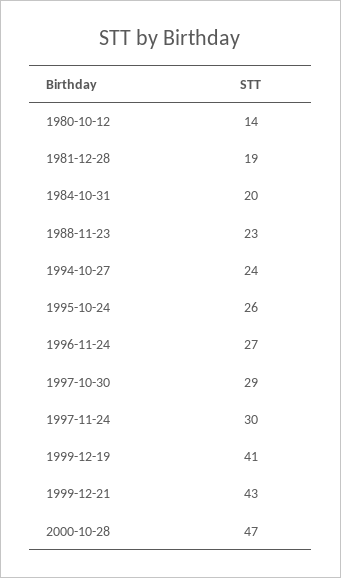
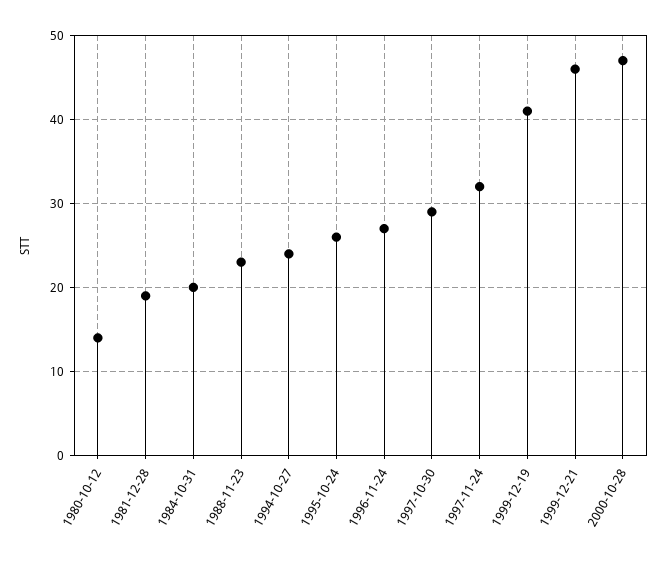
1997-11-24: 30 -> 32
1999-12-21: 43 -> 46

